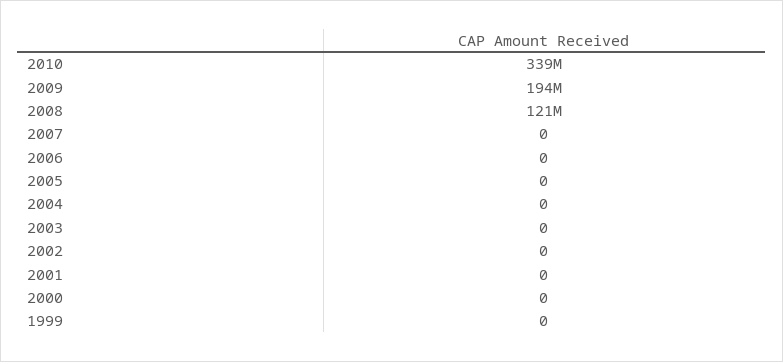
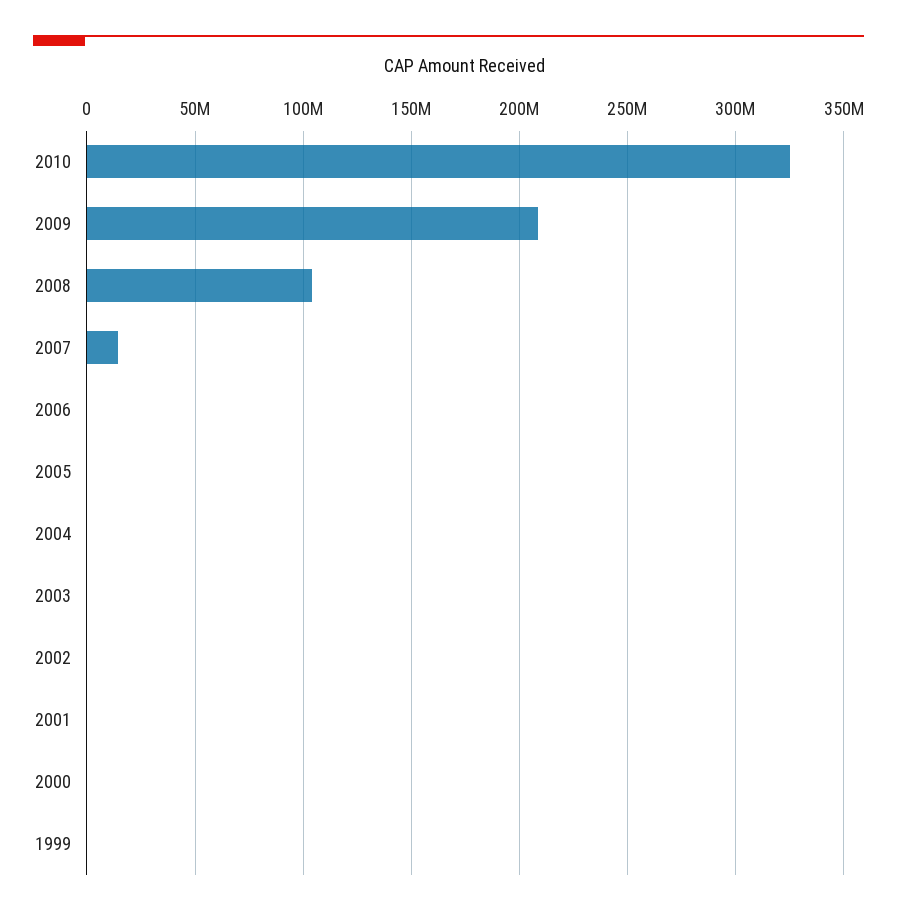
2010: 339000000 -> 325000000
2009: 194000000 -> 210000000
2008: 121000000 -> 105000000
2007: 0 -> 15000000

